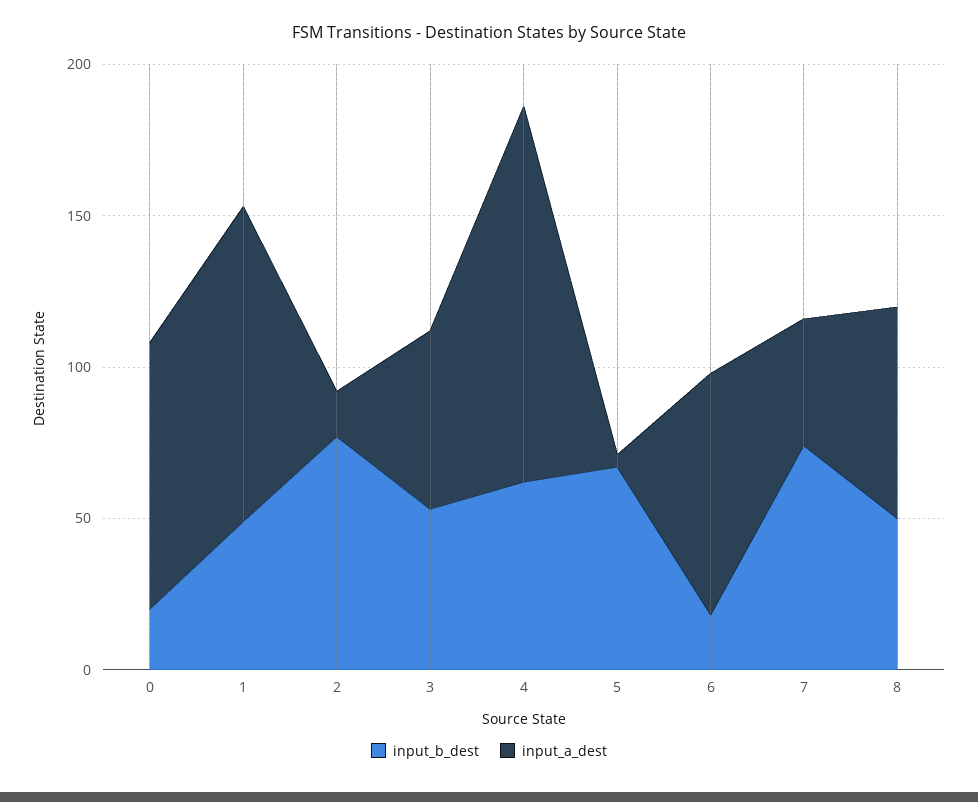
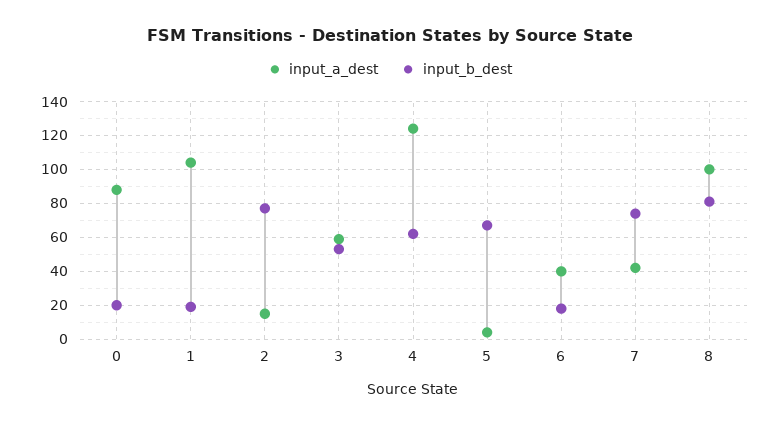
input_b_dest, 1: 50 -> 20
input_a_dest, 6: 80 -> 40
input_b_dest, 8: 50 -> 80
input_a_dest, 8: 70 -> 100

